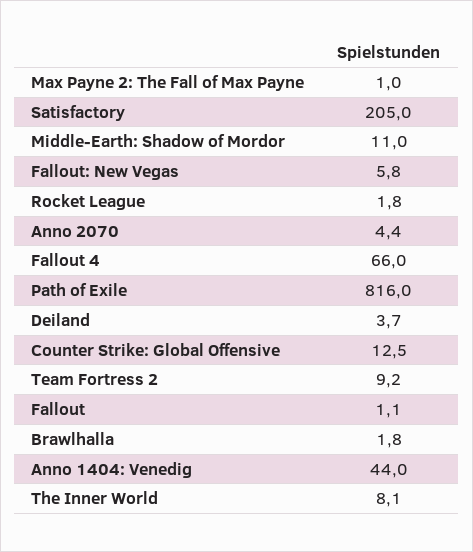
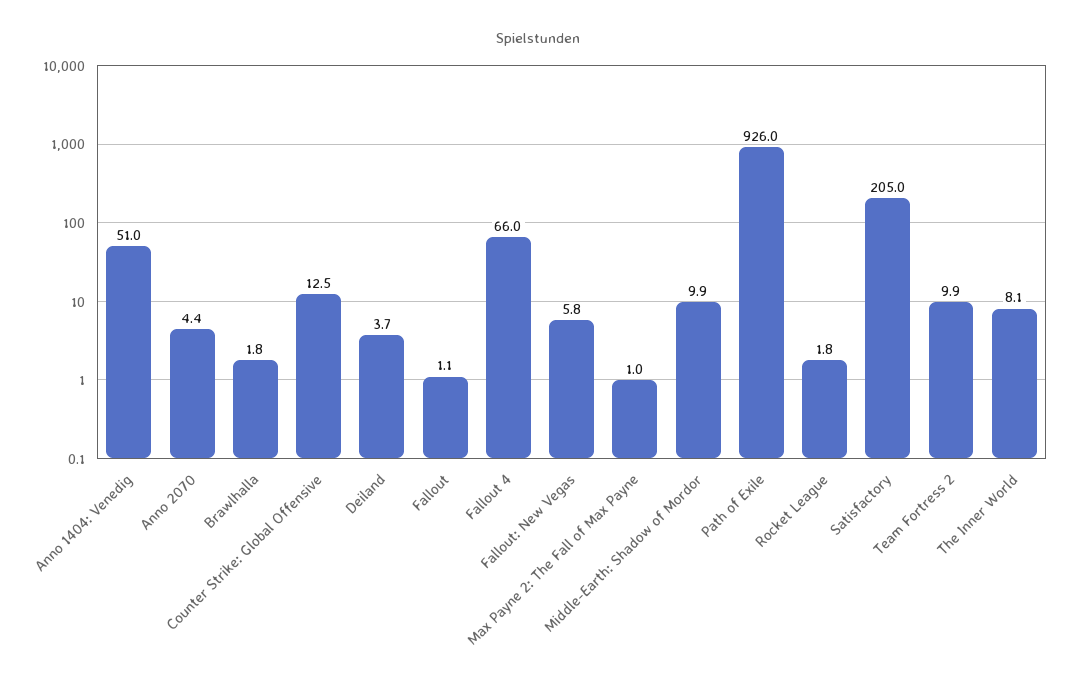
Middle-Earth: Shadow of Mordor: 11 -> 9.9
Path of Exile: 816 -> 926
Team Fortress 2: 9.2 -> 9.9
Anno 1404: Venedig: 44 -> 51

